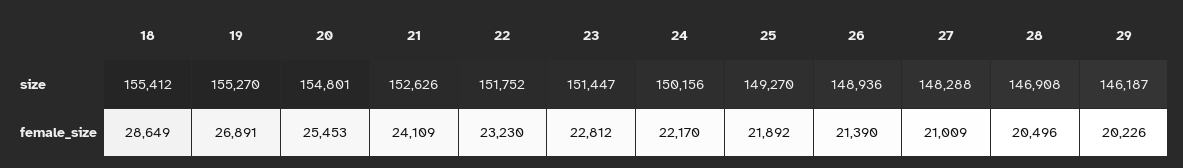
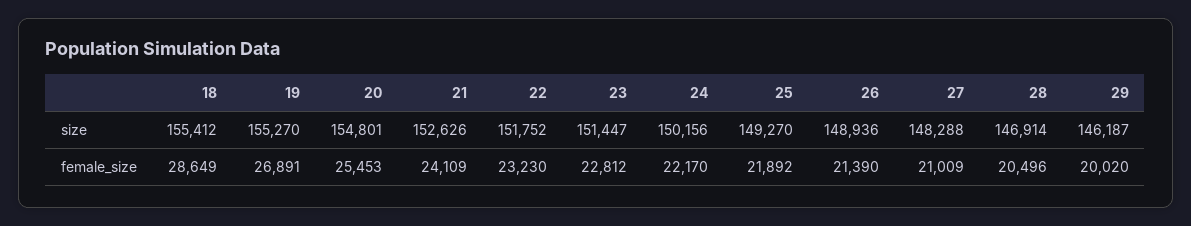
28, size: 146908 -> 146914
29, female_size: 20226 -> 20020

